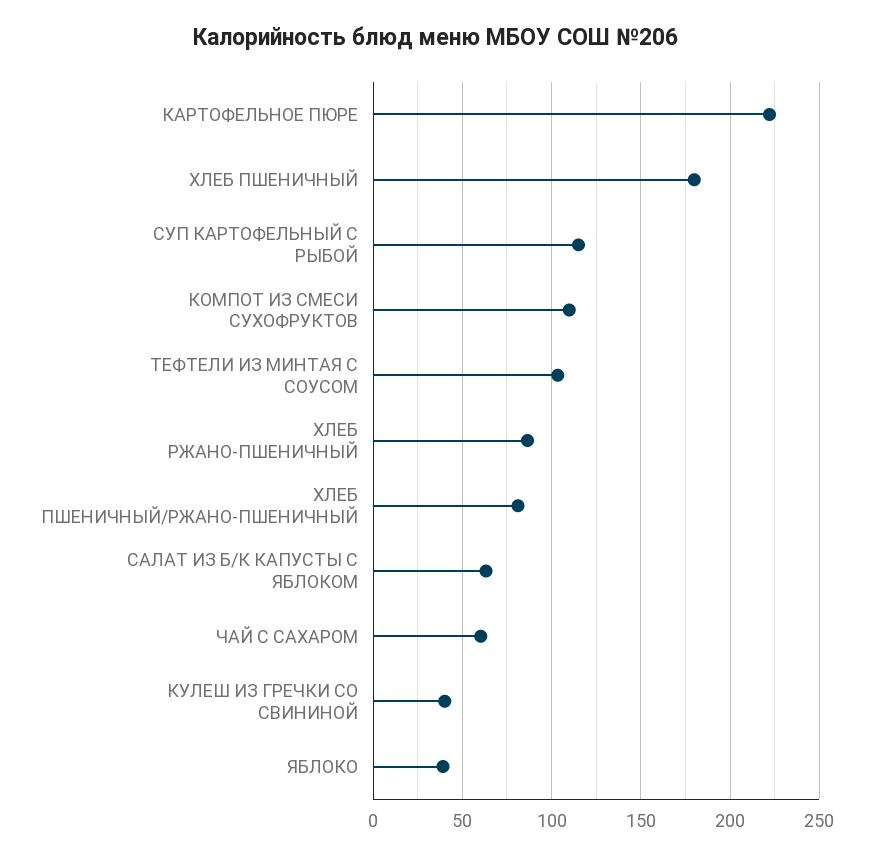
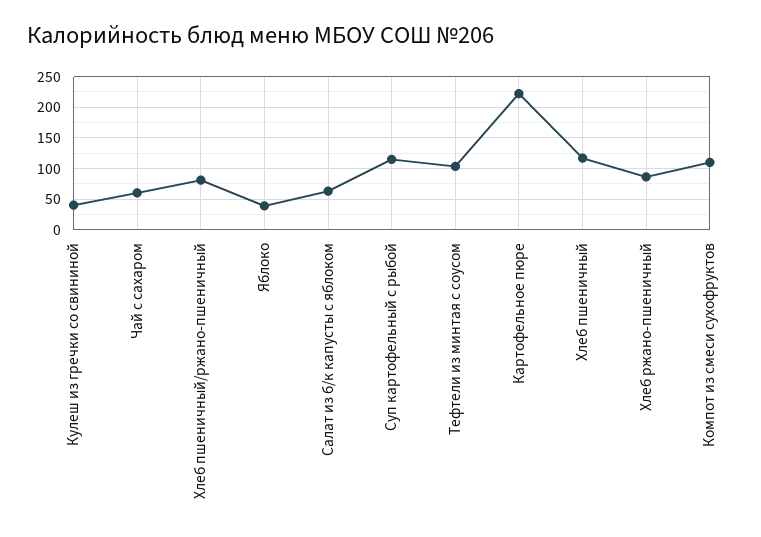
ХЛЕБ ПШЕНИЧНЫЙ: 180 -> 120

